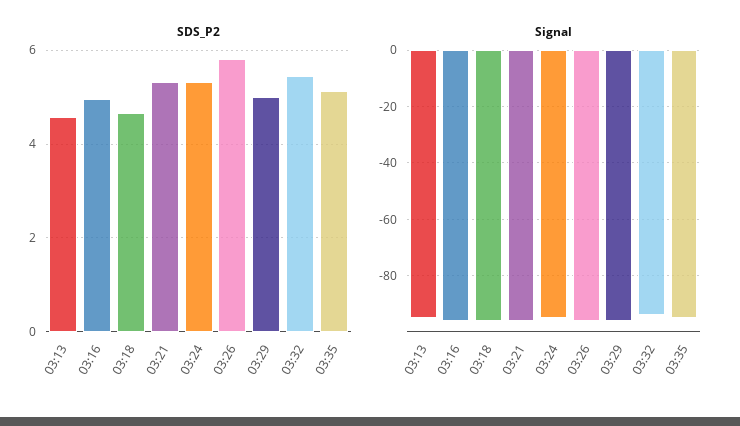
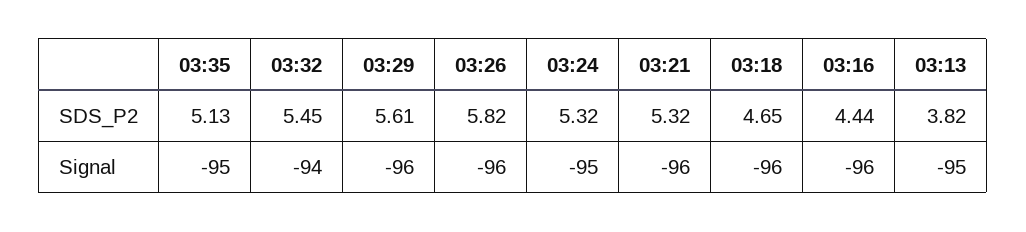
SDS_P2, 03:13: 4.6 -> 3.82
SDS_P2, 03:16: 5 -> 4.44
SDS_P2, 03:29: 5 -> 5.61

